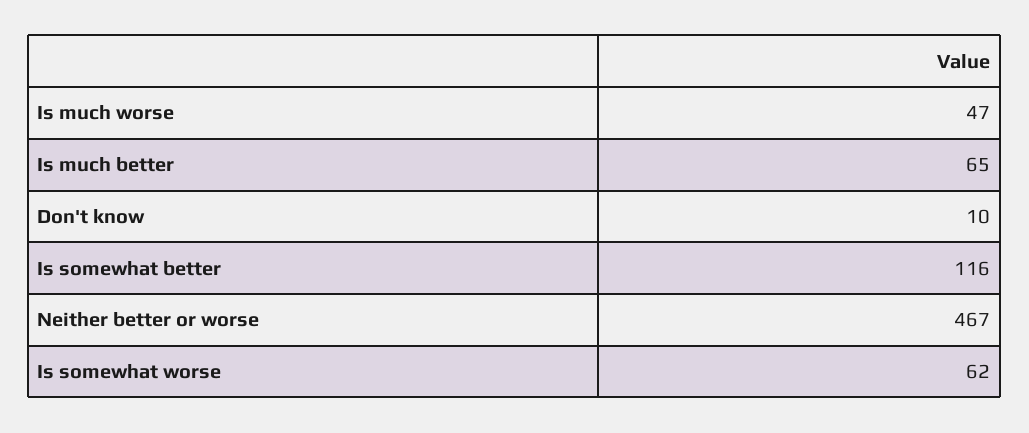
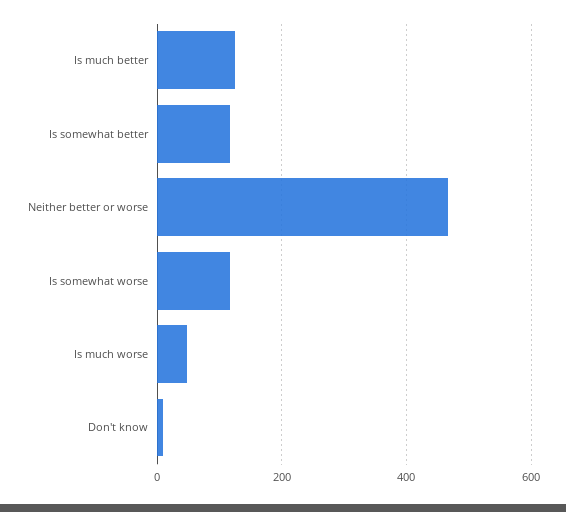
Is much better: 65 -> 120
Is somewhat worse: 62 -> 120

